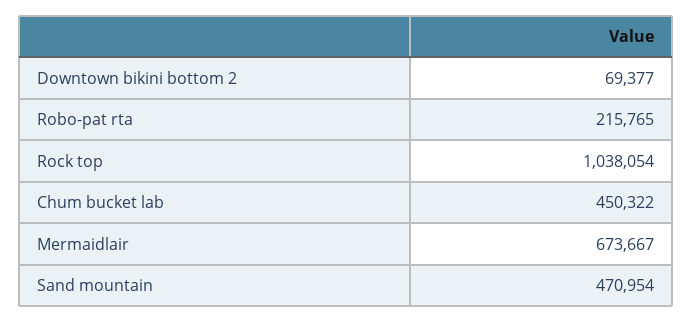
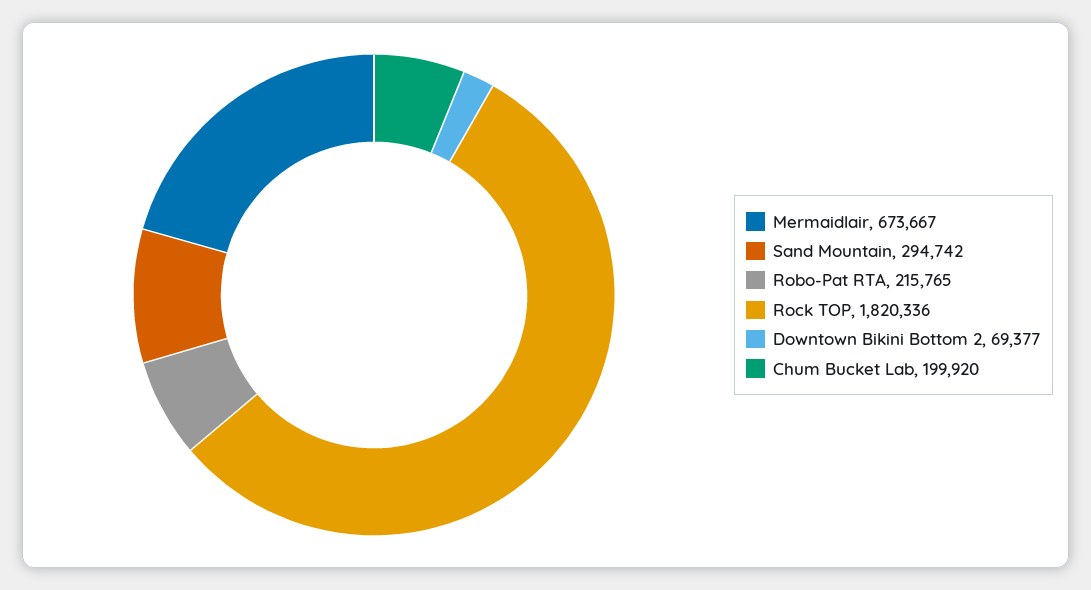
Rock top: 1038054 -> 1820336
Chum bucket lab: 450322 -> 199920
Sand mountain: 470954 -> 294742

